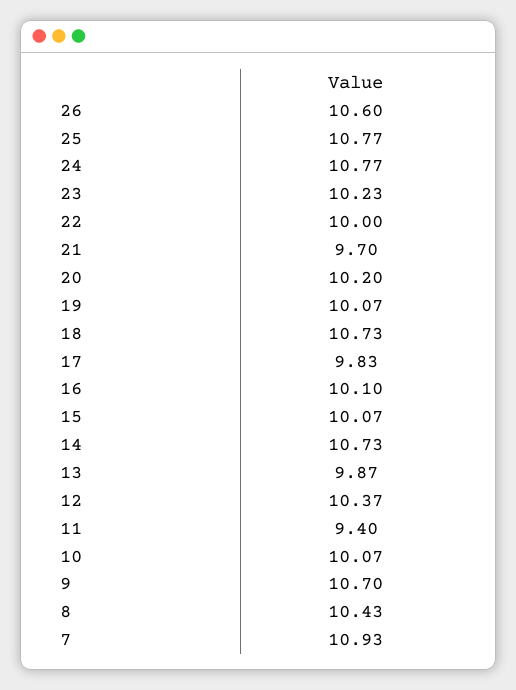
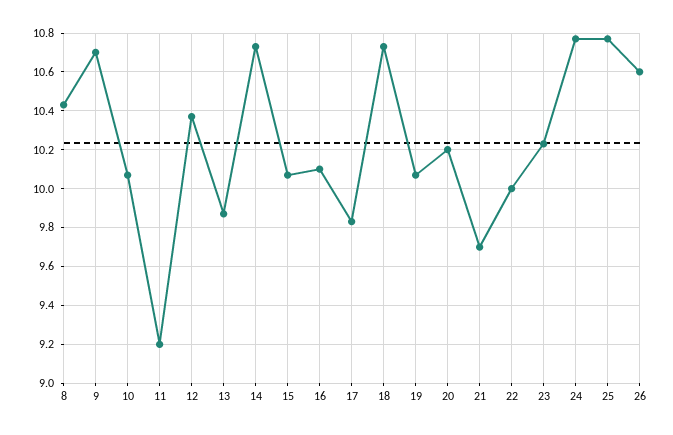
11: 9.4 -> 9.2
7: 10.93 -> none

